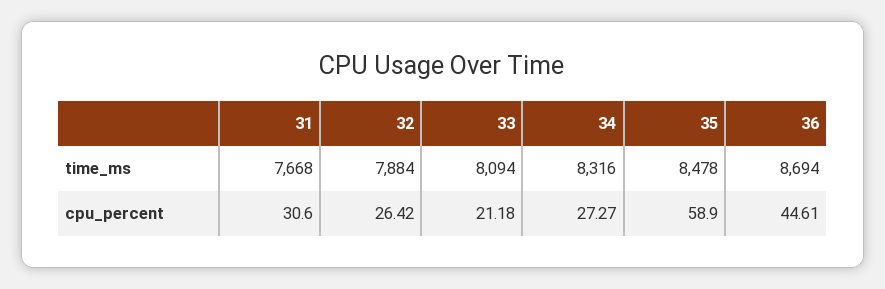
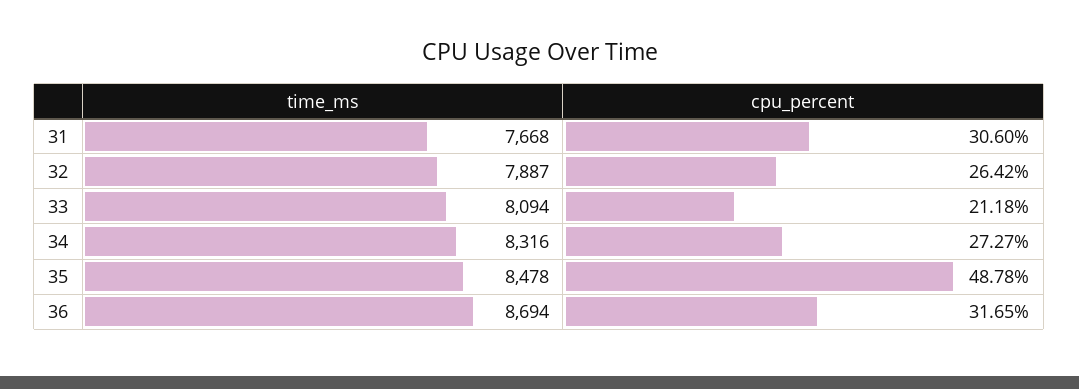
32, time_ms: 7884 -> 7887
35, cpu_percent: 58.9 -> 48.78
36, cpu_percent: 44.61 -> 31.65

